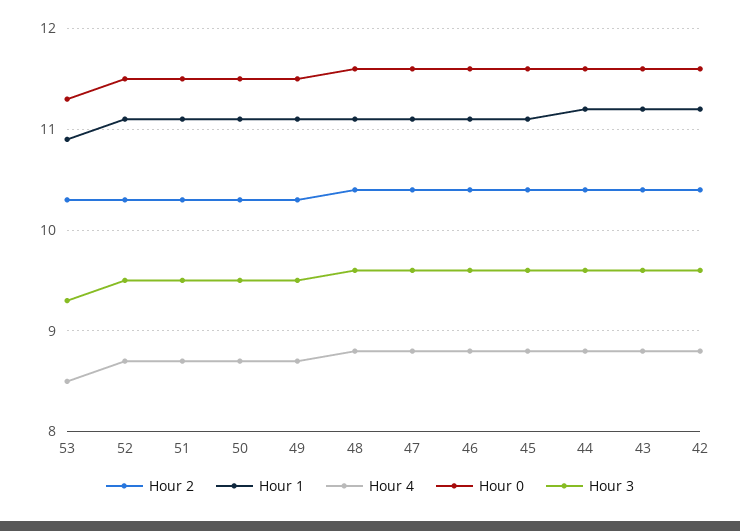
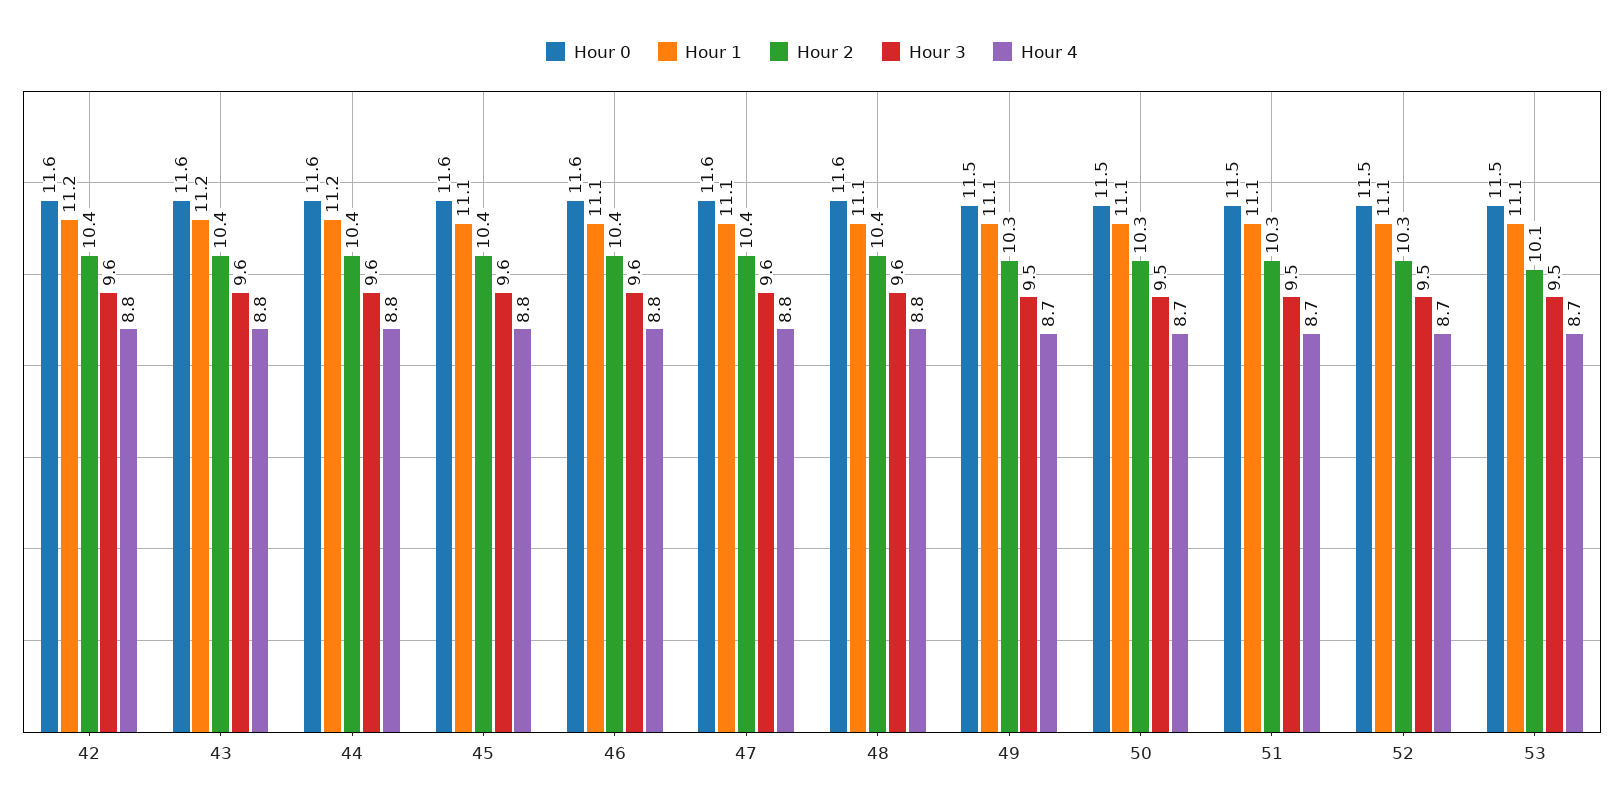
Hour 2, 53: 10.3 -> 10.1
Hour 1, 53: 10.9 -> 11.1
Hour 4, 53: 8.5 -> 8.7
Hour 0, 53: 11.3 -> 11.5
Hour 3, 53: 9.3 -> 9.5

